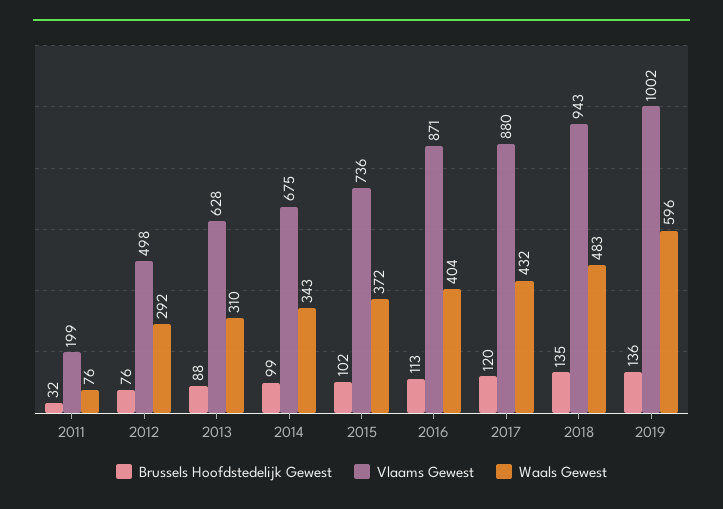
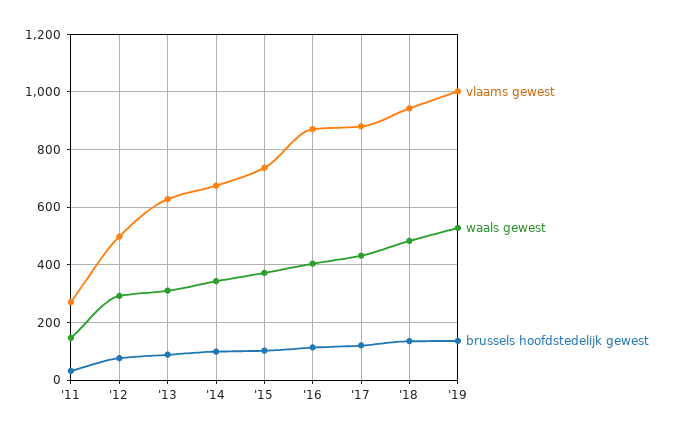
Vlaams Gewest, 2011: 199 -> 275
Waals Gewest, 2011: 76 -> 150
Waals Gewest, 2019: 596 -> 525

